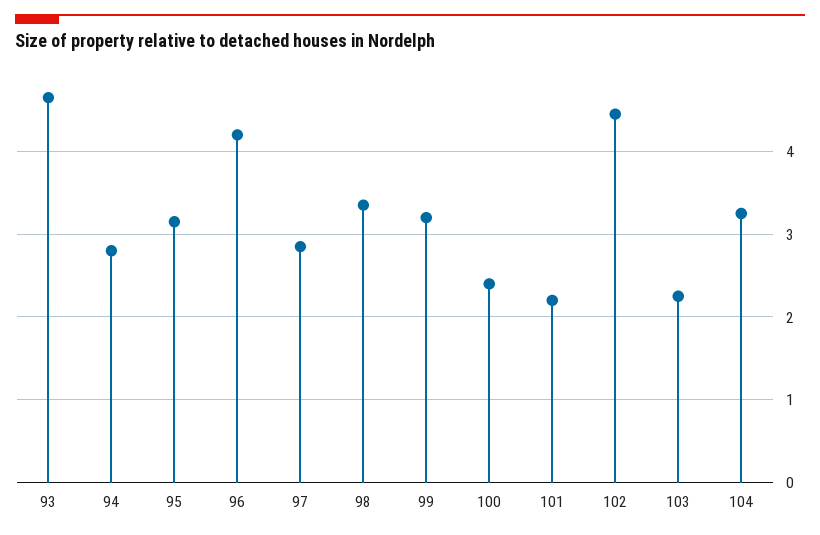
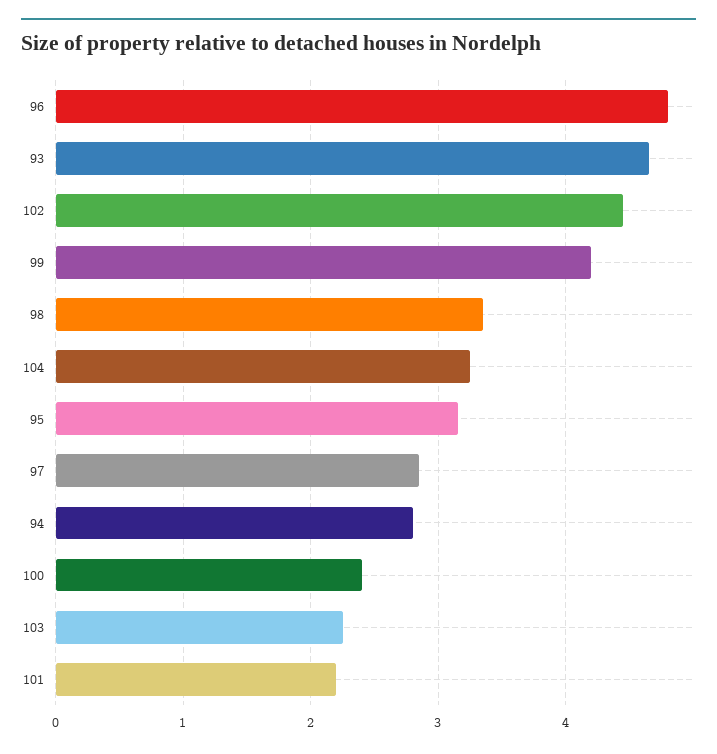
96: 4.2 -> 4.8
99: 3.2 -> 4.2

